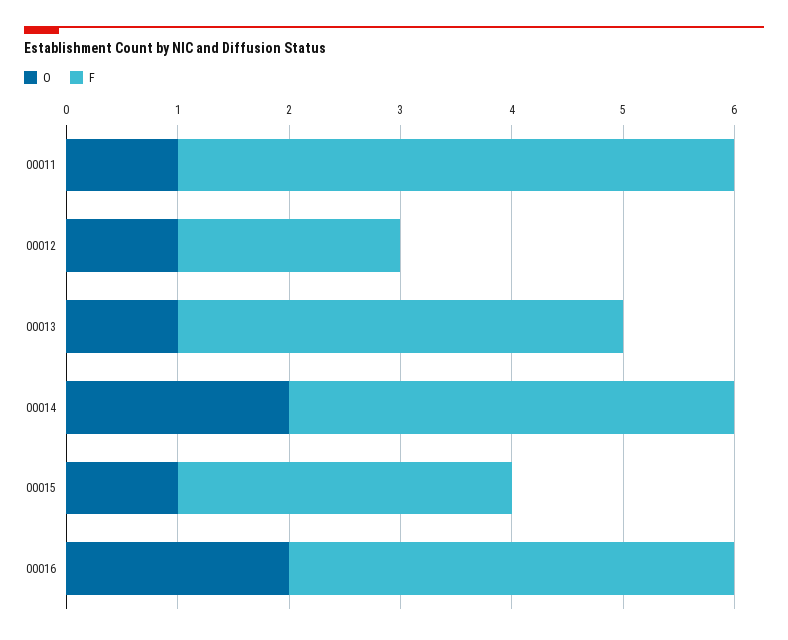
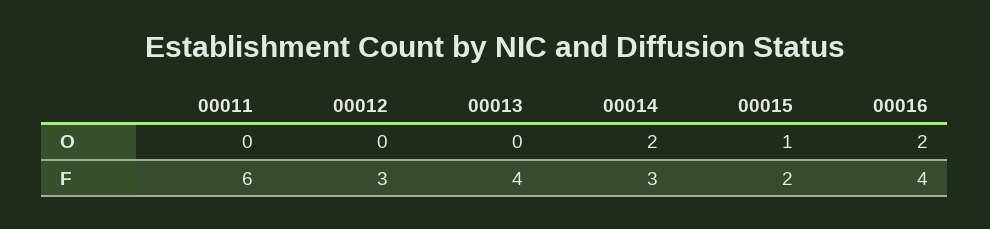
O, 00011: 1 -> 0
F, 00011: 5 -> 6
O, 00012: 1 -> 0
F, 00012: 2 -> 3
O, 00013: 1 -> 0
F, 00014: 4 -> 3
F, 00015: 3 -> 2

